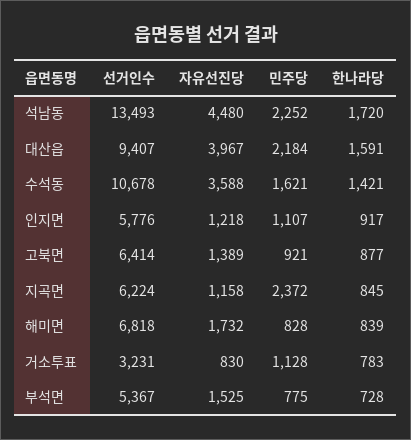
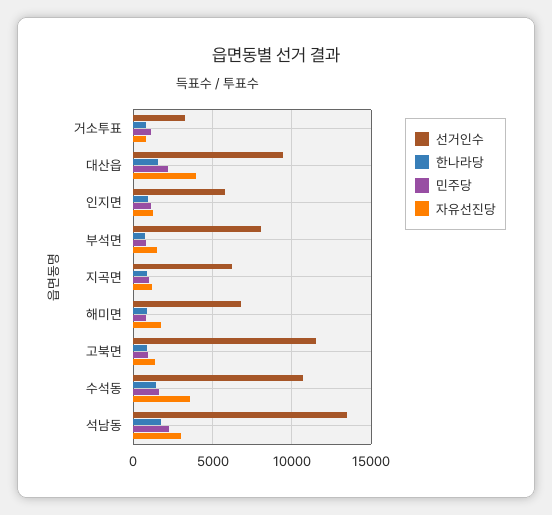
자유선진당, 석남동: 4480 -> 3000
선거인수, 고북면: 6414 -> 11500
민주당, 지곡면: 2372 -> 1000
선거인수, 부석면: 5367 -> 8000

